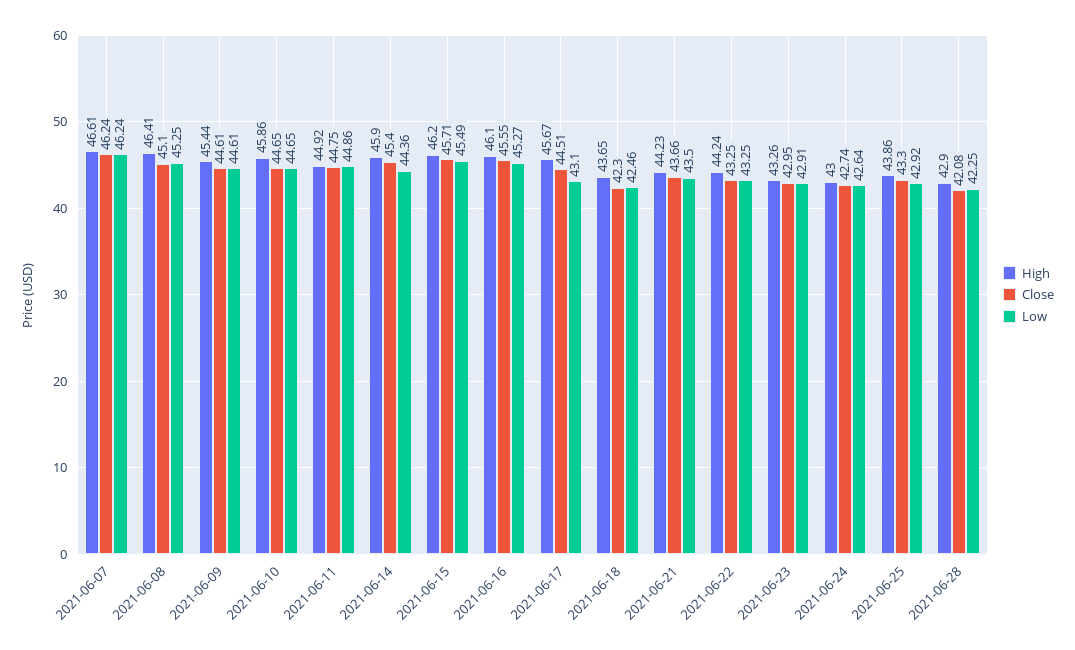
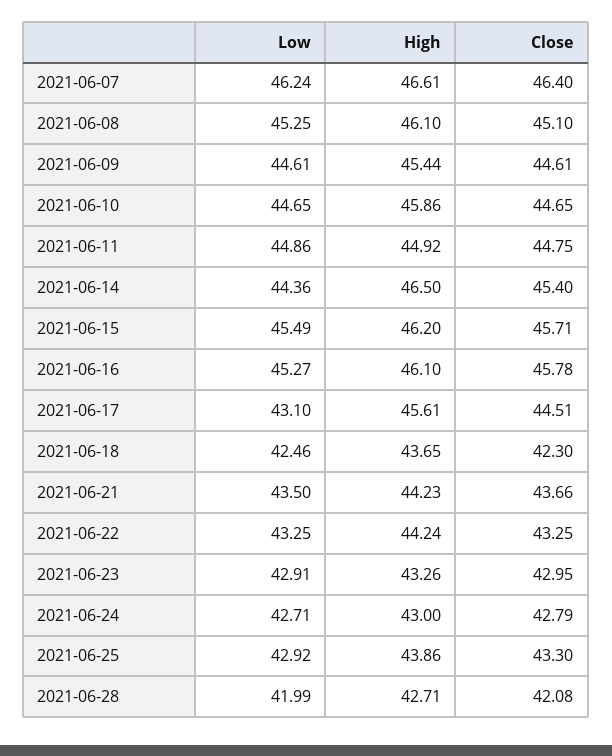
Close, 2021-06-07: 46.24 -> 46.4
High, 2021-06-08: 46.41 -> 46.1
High, 2021-06-14: 45.9 -> 46.5
Close, 2021-06-16: 45.55 -> 45.78
High, 2021-06-17: 45.67 -> 45.61
Close, 2021-06-24: 42.74 -> 42.79
Low, 2021-06-24: 42.64 -> 42.71
High, 2021-06-28: 42.9 -> 42.71
Low, 2021-06-28: 42.25 -> 41.99

